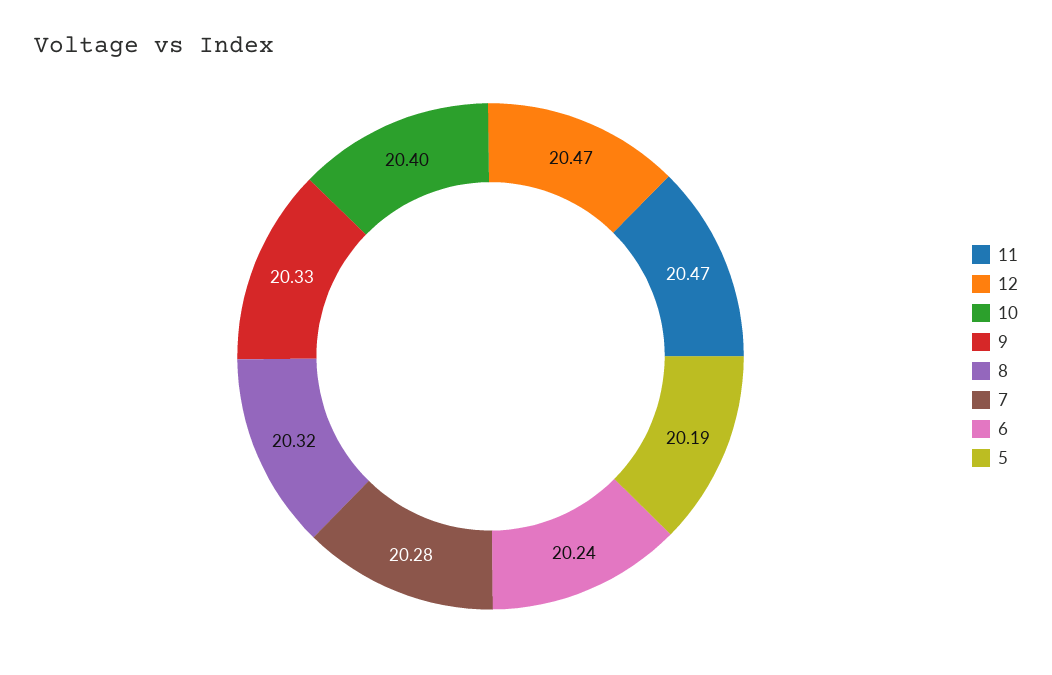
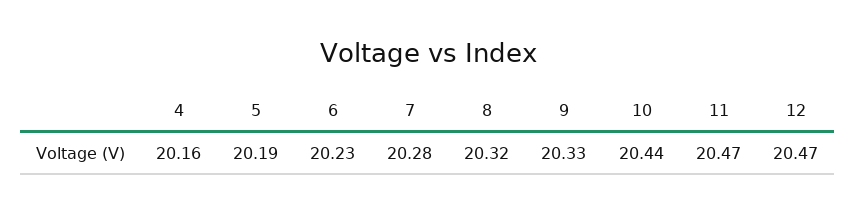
10: 20.4 -> 20.44
6: 20.24 -> 20.23
4: none -> 20.16

